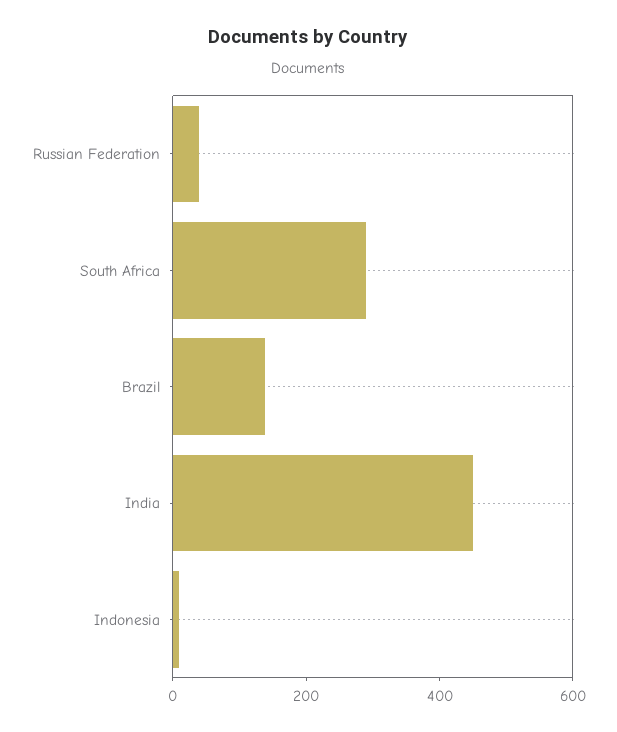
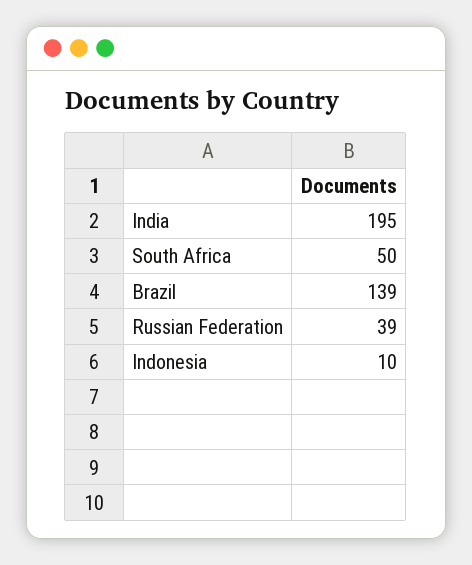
South Africa: 300 -> 50
India: 450 -> 195

